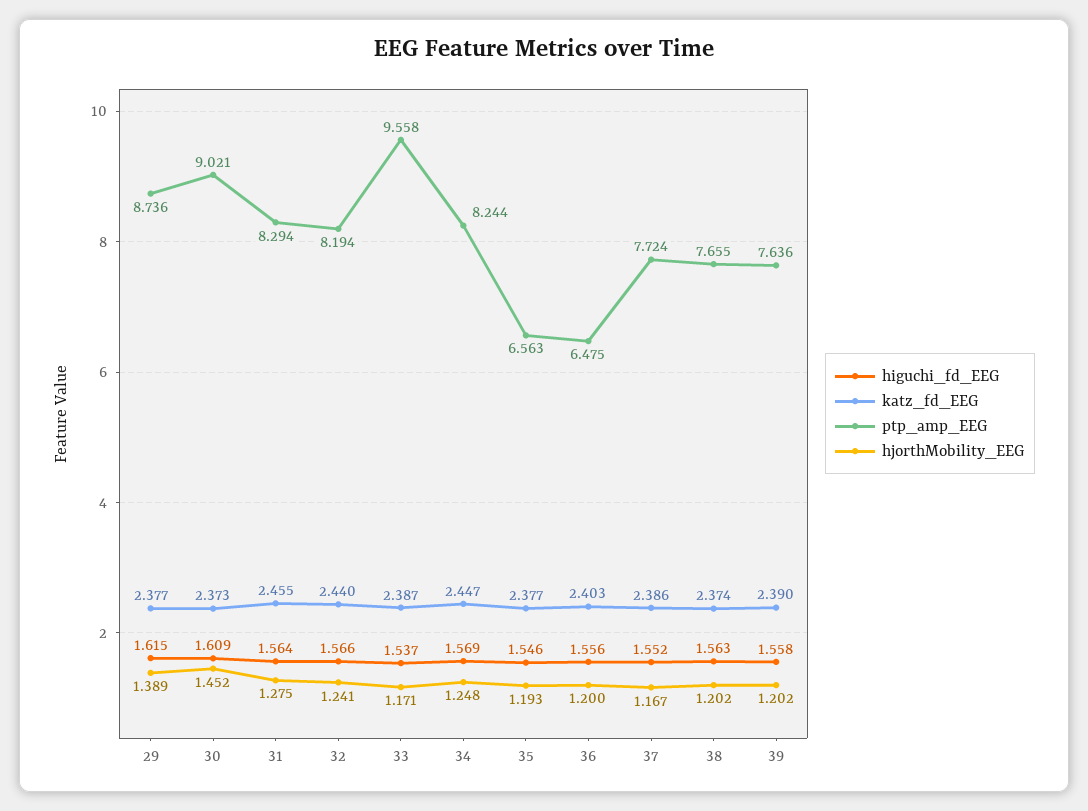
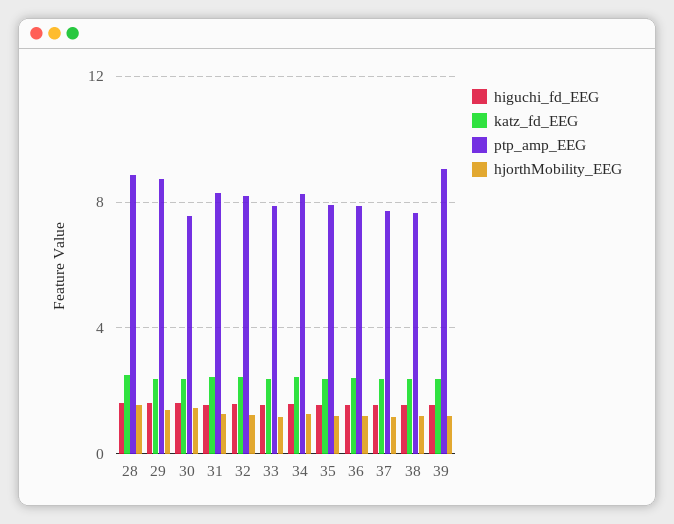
ptp_amp_EEG, 30: 9.021 -> 7.5
ptp_amp_EEG, 33: 9.558 -> 8
ptp_amp_EEG, 35: 6.563 -> 8
ptp_amp_EEG, 36: 6.475 -> 8
ptp_amp_EEG, 39: 7.636 -> 9
higuchi_fd_EEG, 28: none -> 1.5
katz_fd_EEG, 28: none -> 2.5
ptp_amp_EEG, 28: none -> 9
hjorthMobility_EEG, 28: none -> 1.5

